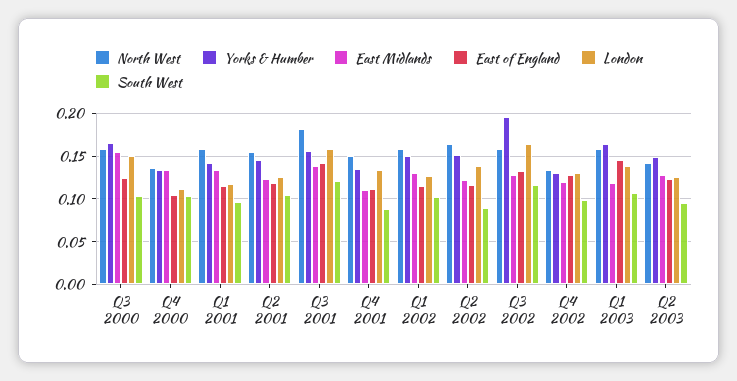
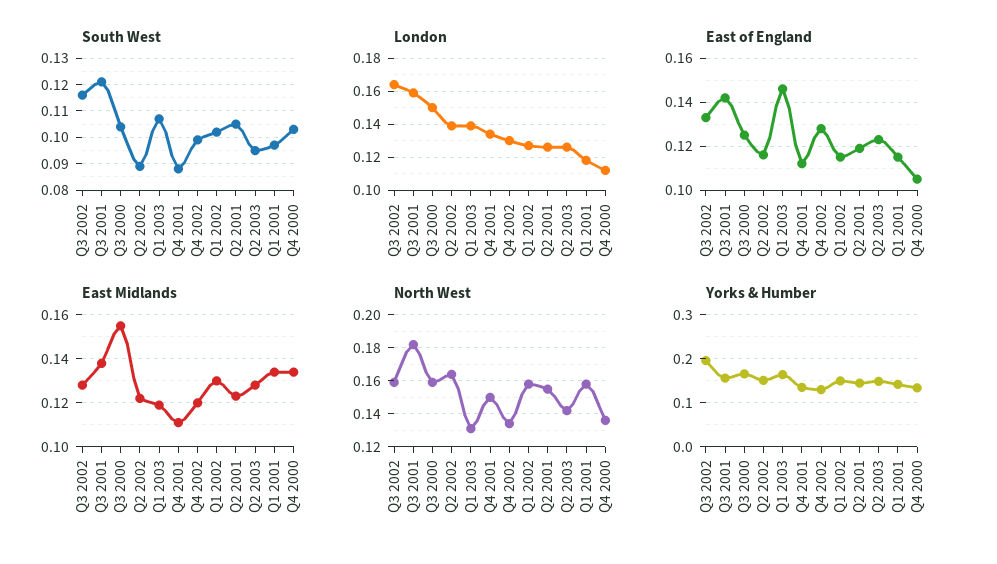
North West, Q1 2003: 0.16 -> 0.13

